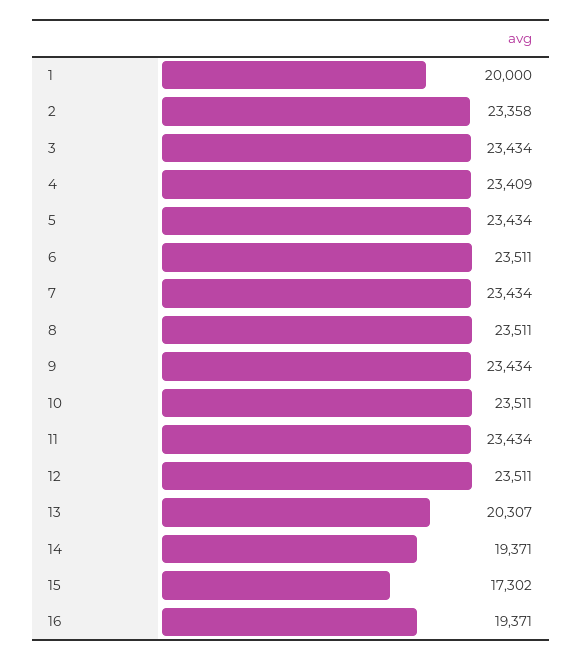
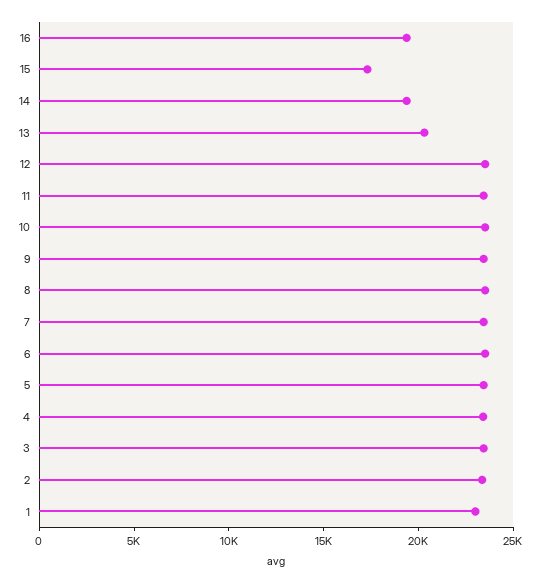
1: 20000 -> 23000

